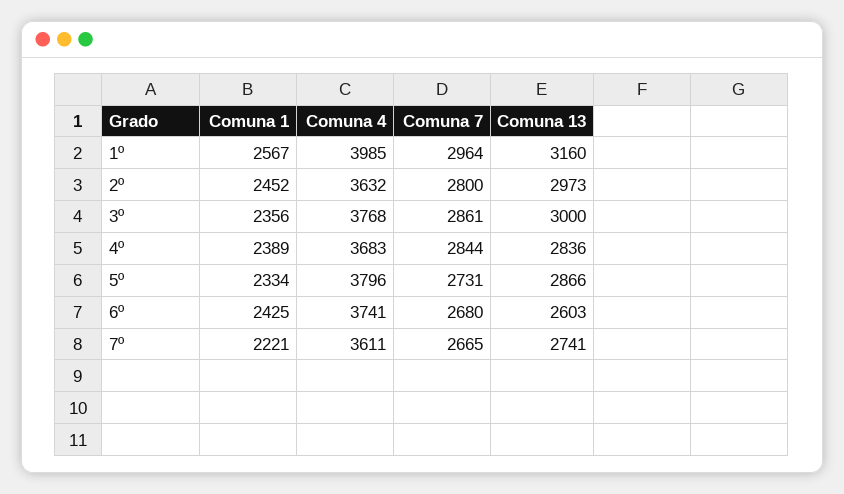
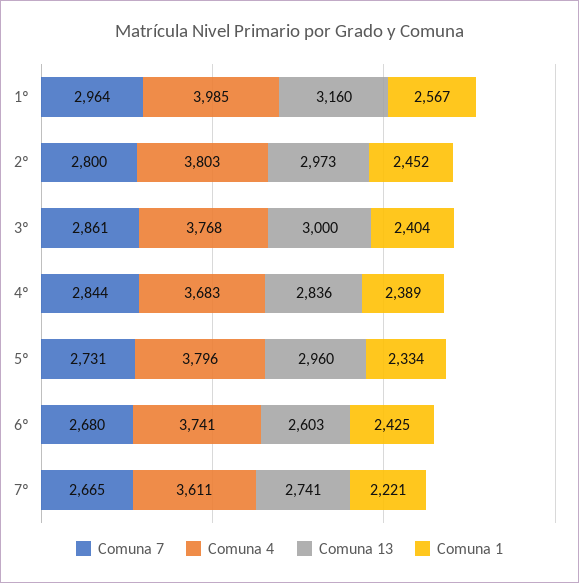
Comuna 4, 2º: 3632 -> 3803
Comuna 1, 3º: 2356 -> 2404
Comuna 13, 5º: 2866 -> 2960

